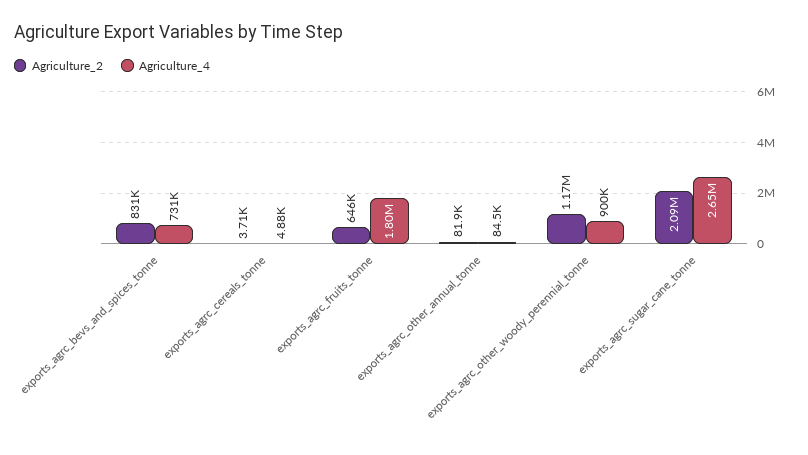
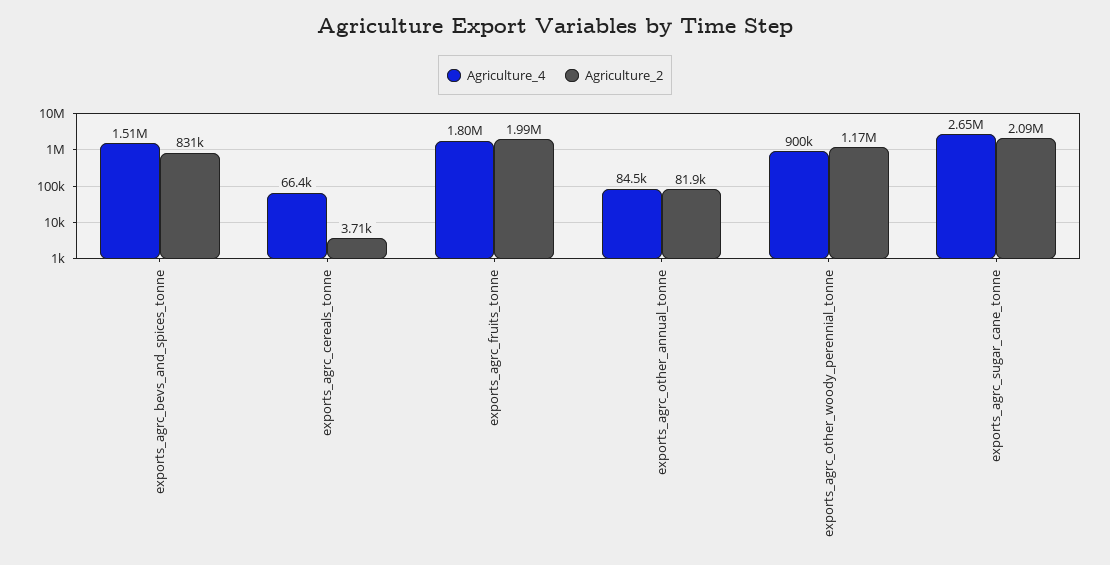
Agriculture_4, exports_agrc_bevs_and_spices_tonne: 731000 -> 1510000
Agriculture_4, exports_agrc_cereals_tonne: 4880 -> 66400
Agriculture_2, exports_agrc_fruits_tonne: 646000 -> 1990000

